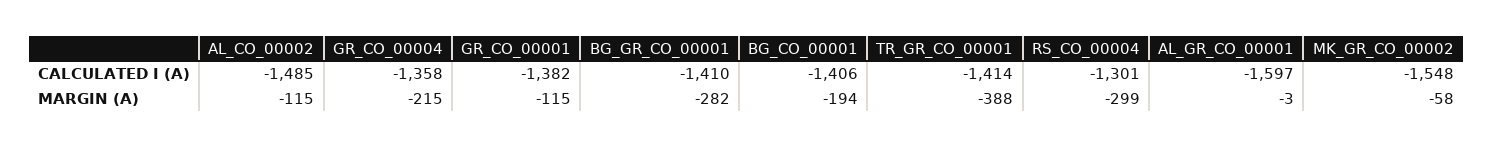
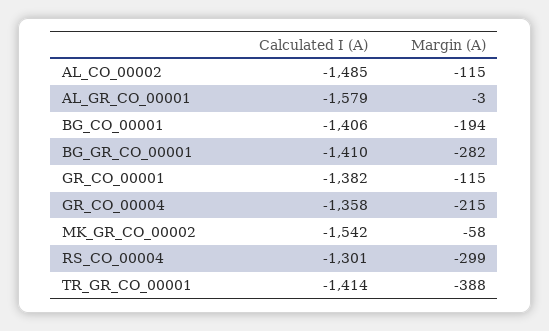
AL_GR_CO_00001, CALCULATED I (A): -1597 -> -1579
MK_GR_CO_00002, CALCULATED I (A): -1548 -> -1542

